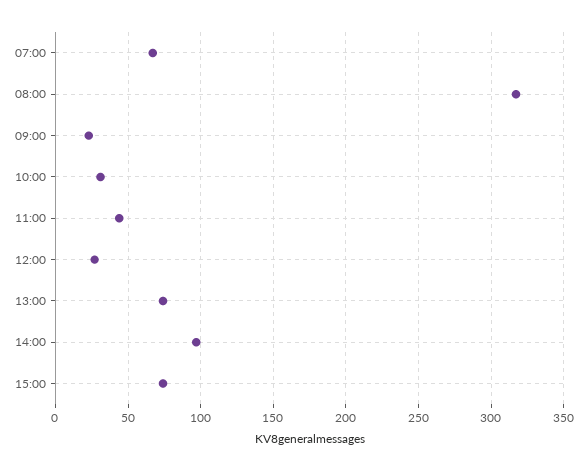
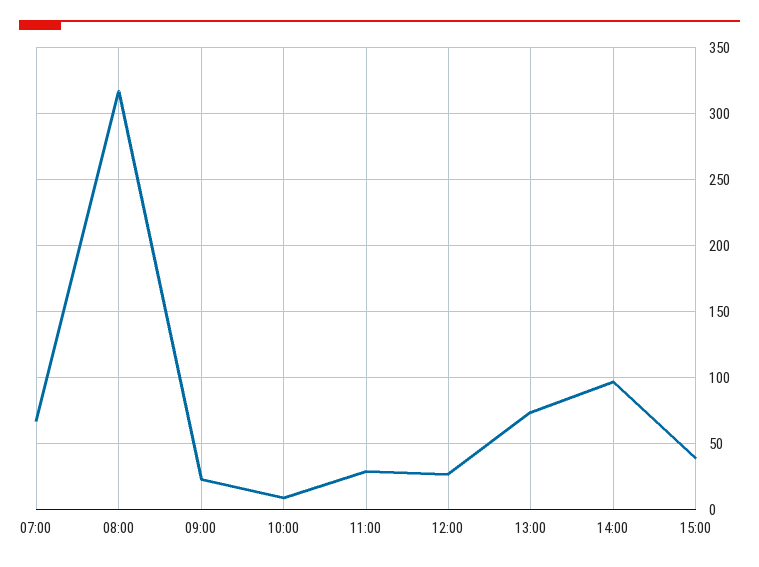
10:00: 30 -> 10
11:00: 45 -> 30
15:00: 75 -> 40

